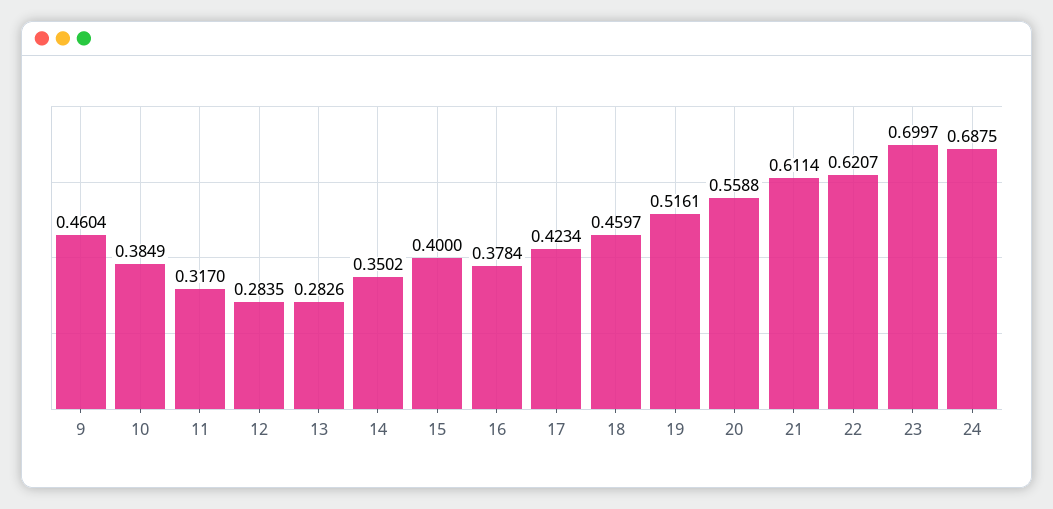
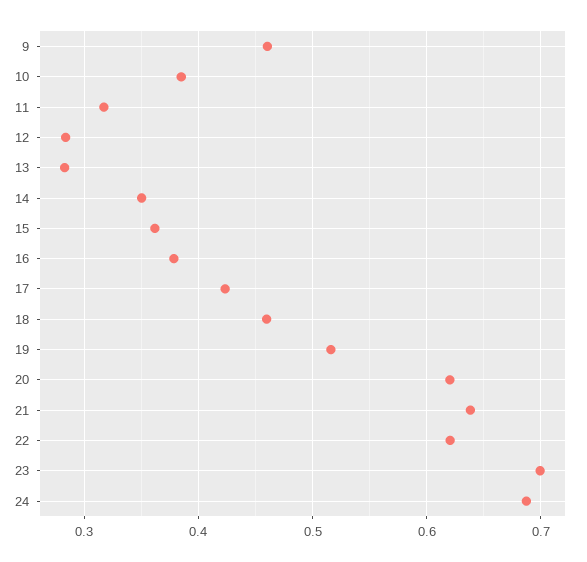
15: 0.4 -> 0.36
20: 0.5588 -> 0.62
21: 0.6114 -> 0.64

